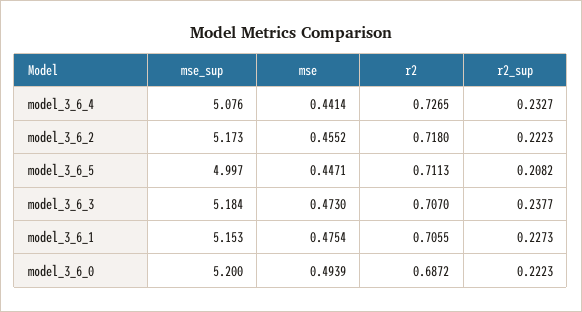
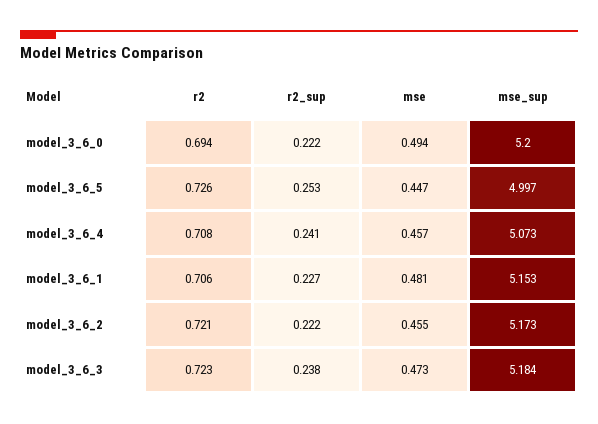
mse_sup, model_3_6_4: 5.076 -> 5.073
mse, model_3_6_4: 0.4414 -> 0.457
r2, model_3_6_4: 0.7265 -> 0.708
r2_sup, model_3_6_4: 0.2327 -> 0.241
r2, model_3_6_2: 0.718 -> 0.721
r2, model_3_6_5: 0.7113 -> 0.726
r2_sup, model_3_6_5: 0.2082 -> 0.253
r2, model_3_6_3: 0.707 -> 0.723
mse, model_3_6_1: 0.4754 -> 0.481
r2, model_3_6_0: 0.6872 -> 0.694

